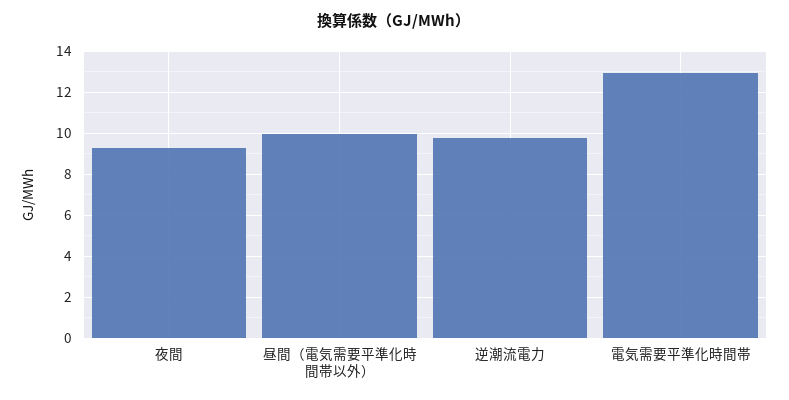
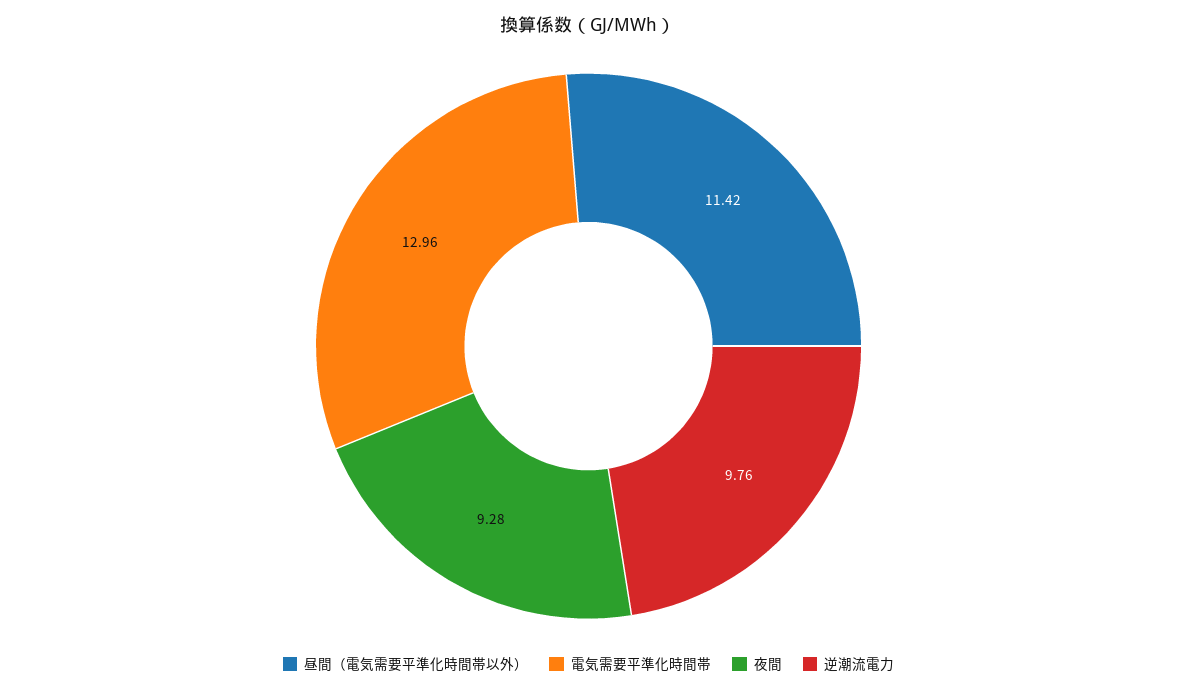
昼間（電気需要平準化時間帯以外）: 10 -> 11.42

